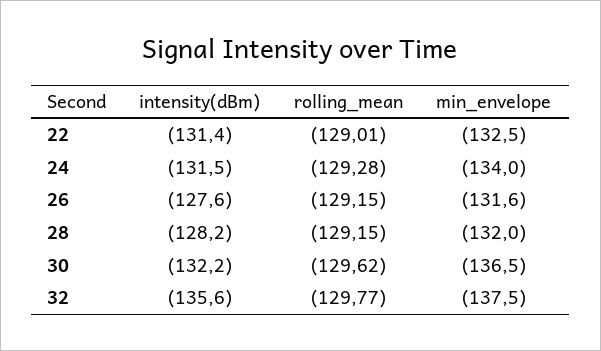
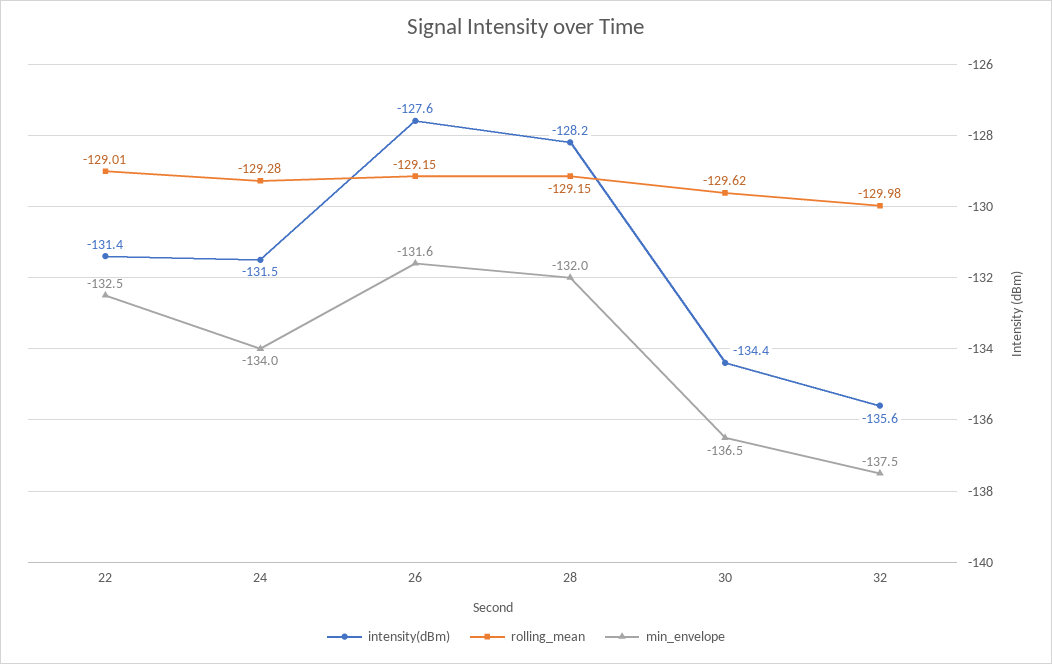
intensity(dBm), 30: -132.2 -> -134.4
rolling_mean, 32: -129.77 -> -129.98

